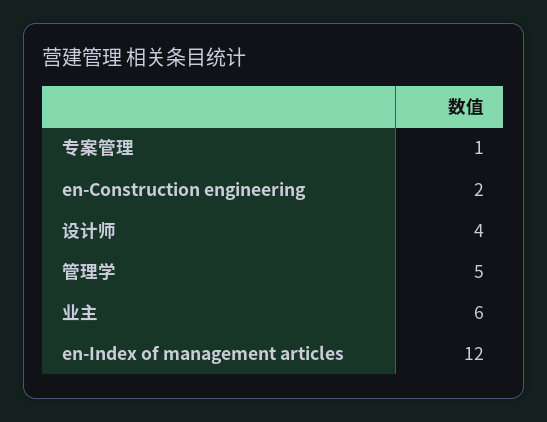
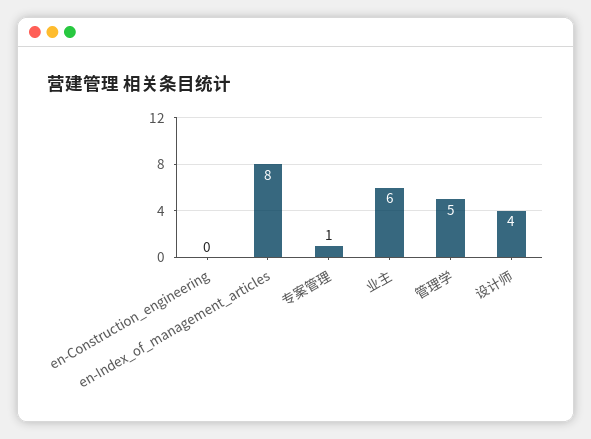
en-Construction engineering: 2 -> 0
en-Index of management articles: 12 -> 8

